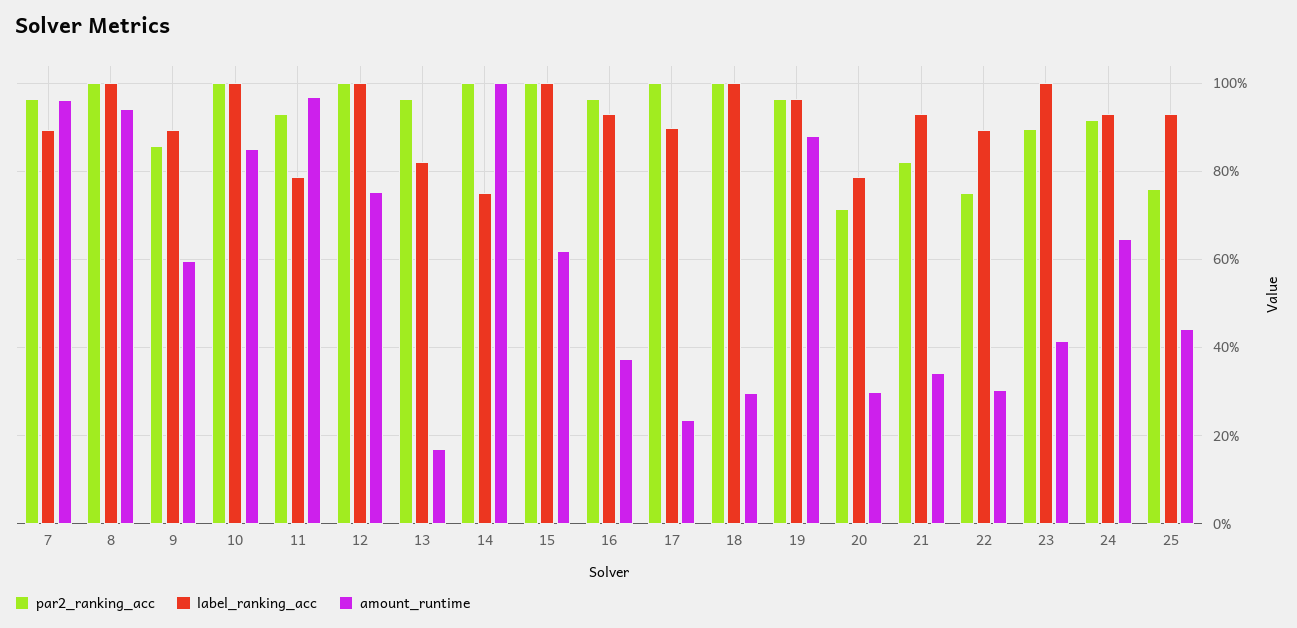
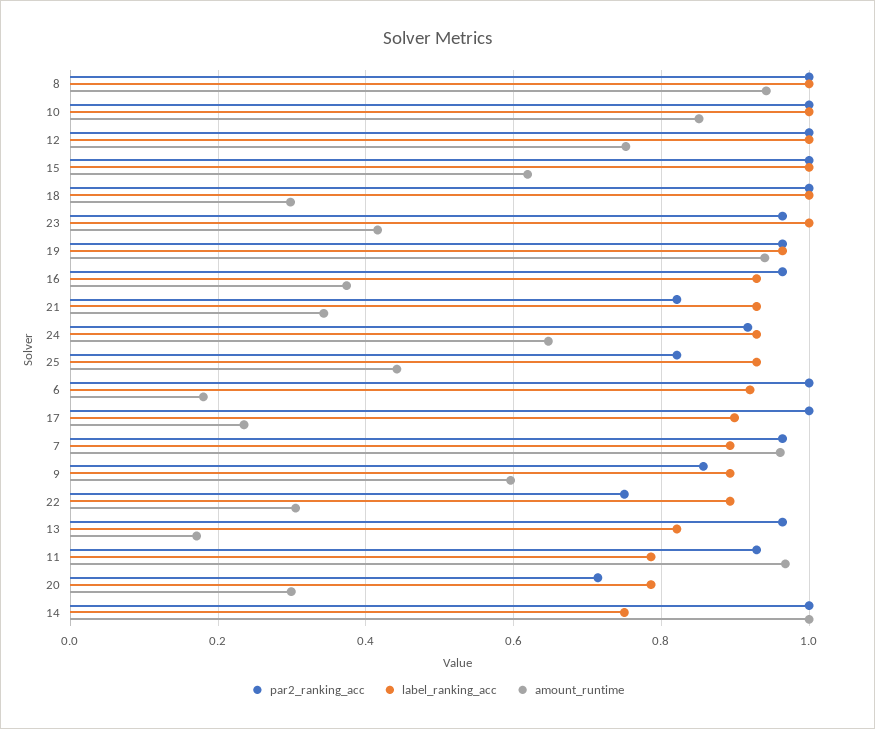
amount_runtime, 19: 0.88 -> 0.94
par2_ranking_acc, 23: 0.9 -> 0.96
par2_ranking_acc, 25: 0.76 -> 0.82
par2_ranking_acc, 6: none -> 1
label_ranking_acc, 6: none -> 0.92
amount_runtime, 6: none -> 0.18

